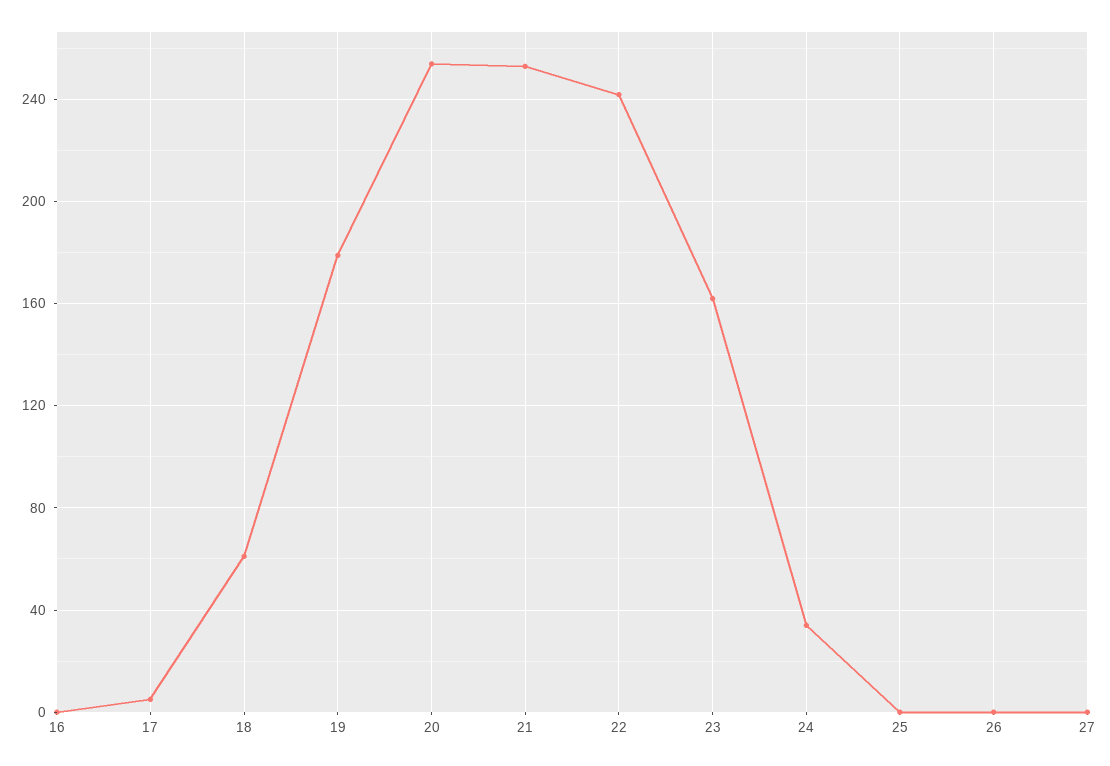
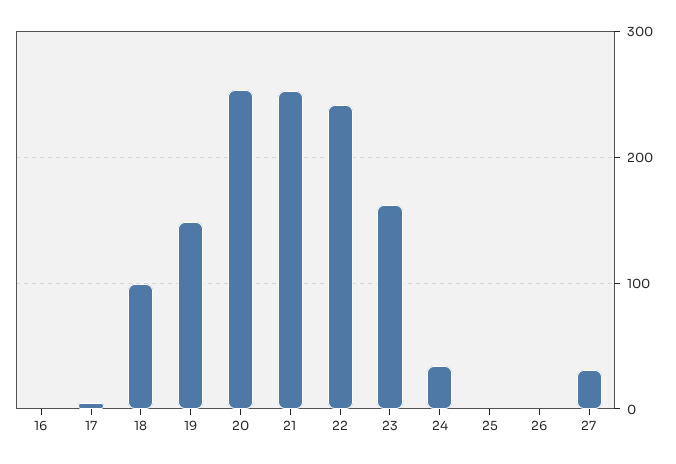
18: 60 -> 100
19: 180 -> 150
27: 0 -> 30

